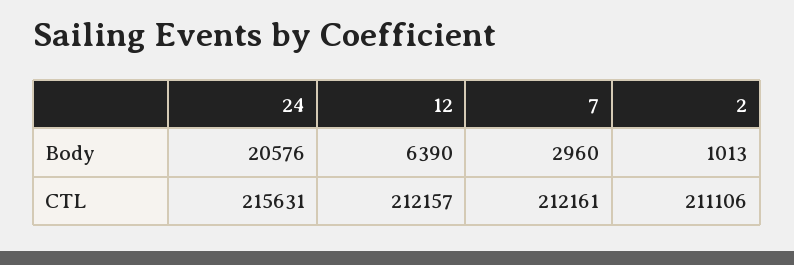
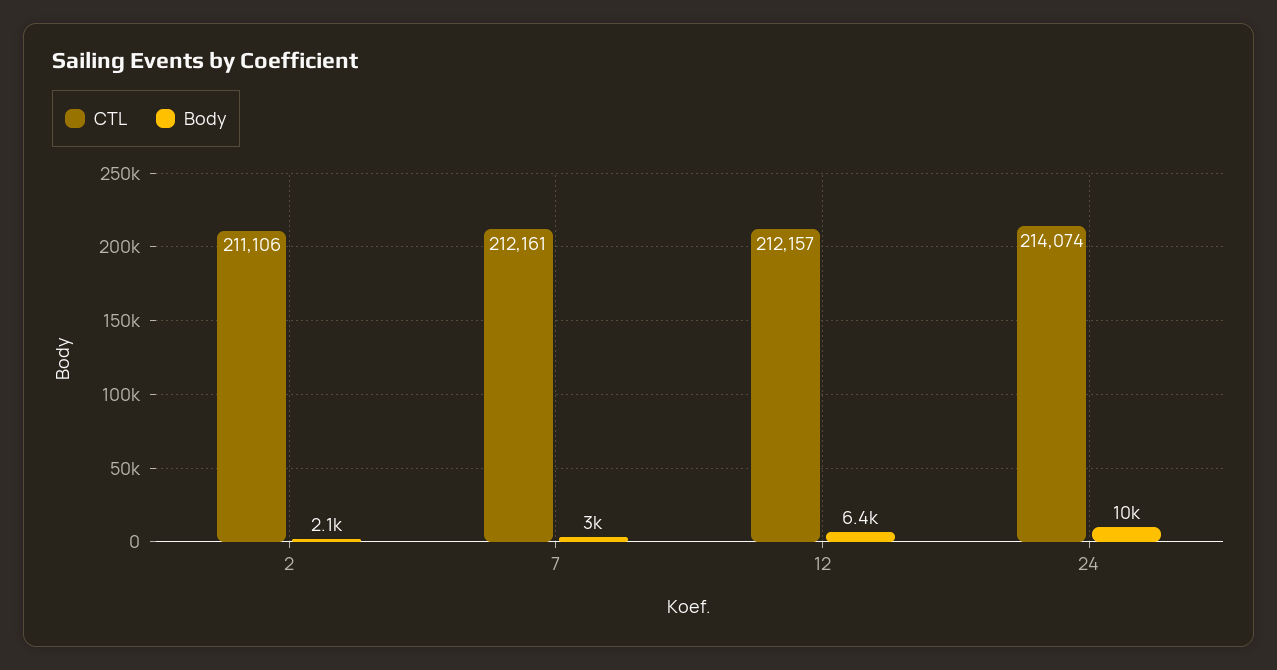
Body, 24: 20576 -> 10000
Body, 2: 1013 -> 2100
CTL, 24: 215631 -> 214074

